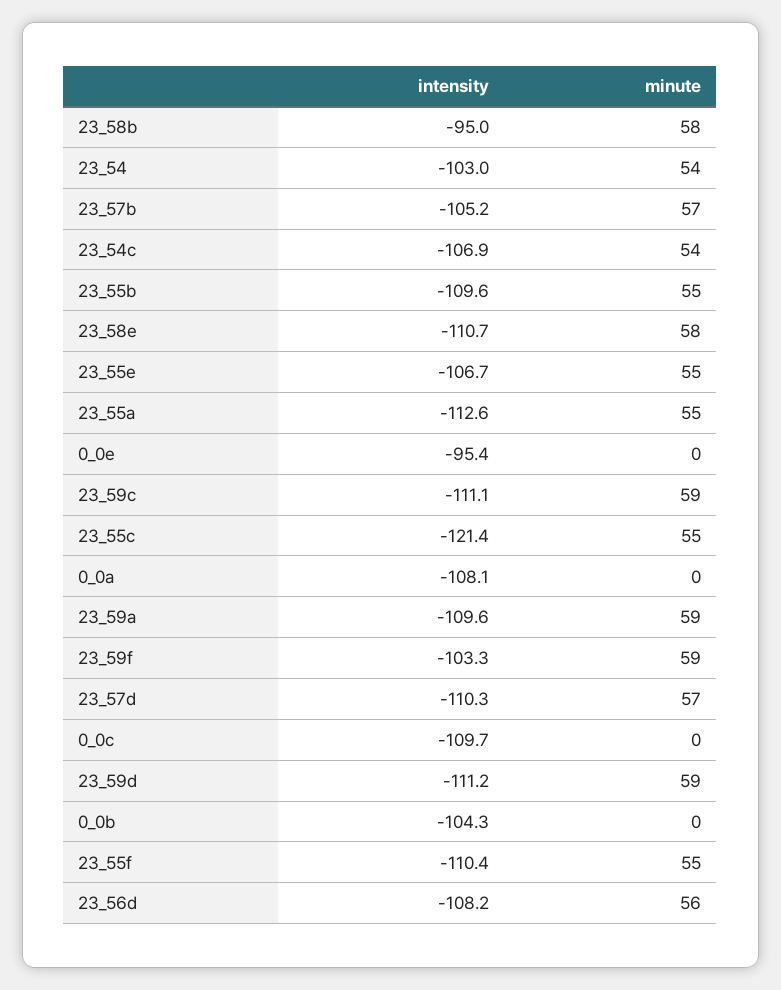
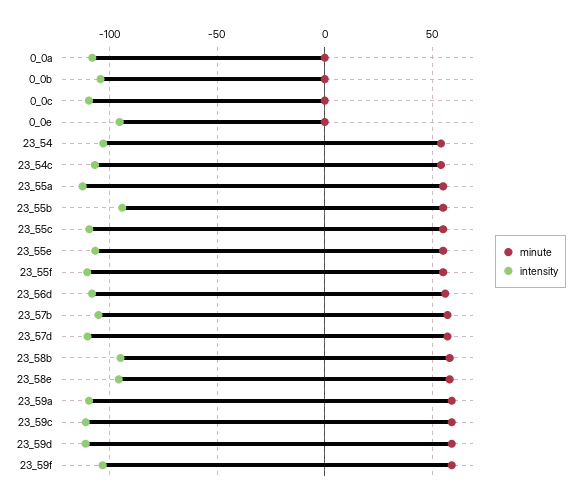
intensity, 23_55b: -109.6 -> -95
intensity, 23_58e: -110.7 -> -95
intensity, 23_55c: -121.4 -> -110

